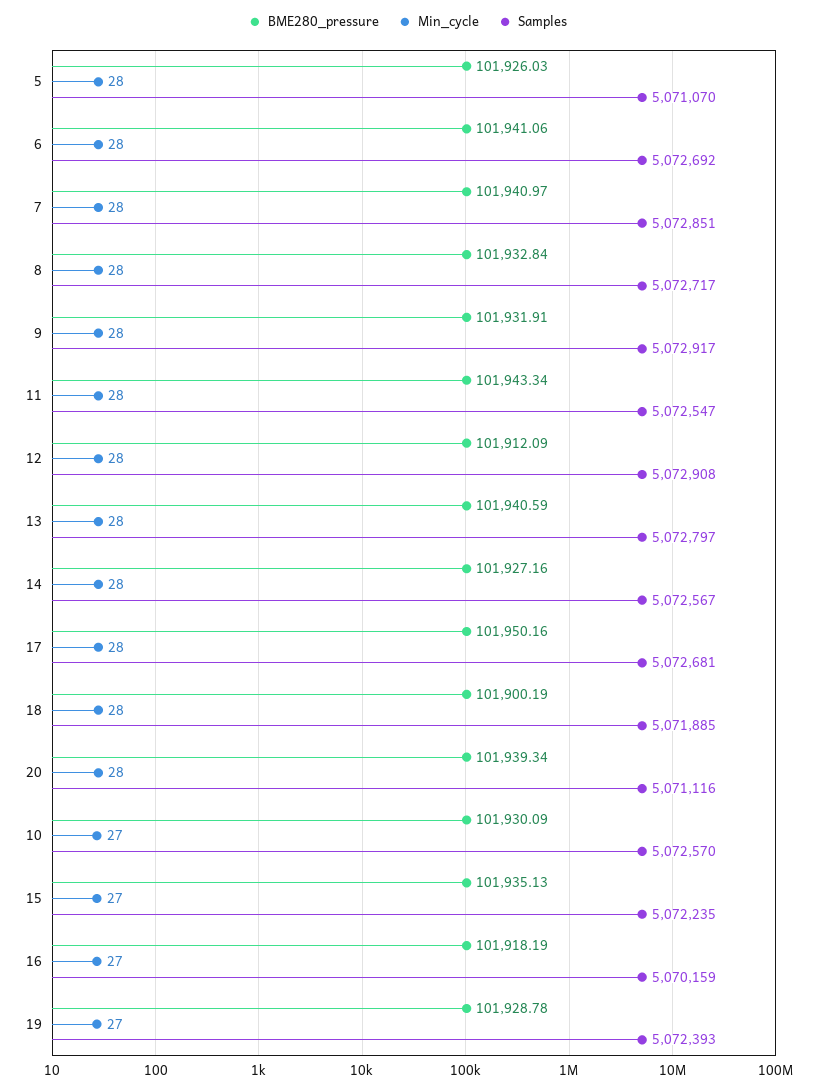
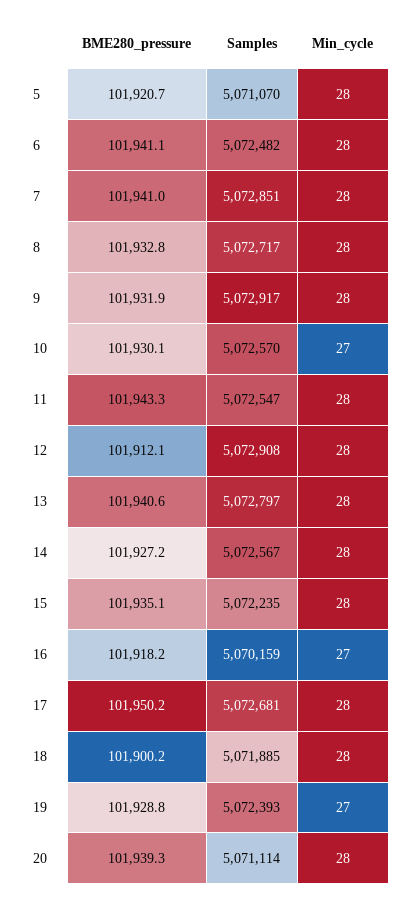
BME280_pressure, 5: 101926.03 -> 101920.7
Samples, 6: 5072692 -> 5072482
Samples, 20: 5071116 -> 5071114
Min_cycle, 15: 27 -> 28

